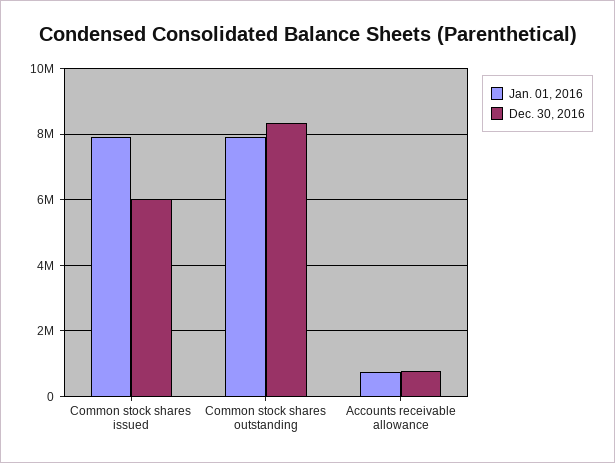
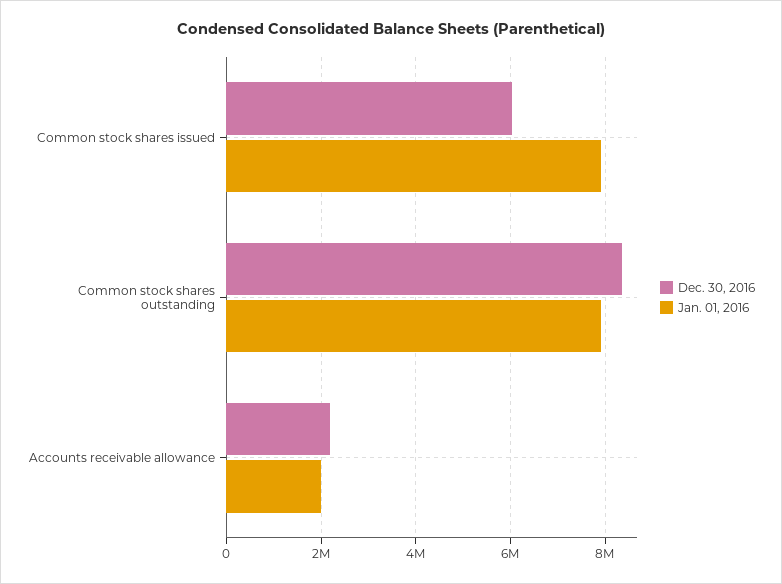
Jan. 01, 2016, Accounts receivable allowance: 800000 -> 2000000
Dec. 30, 2016, Accounts receivable allowance: 800000 -> 2200000

